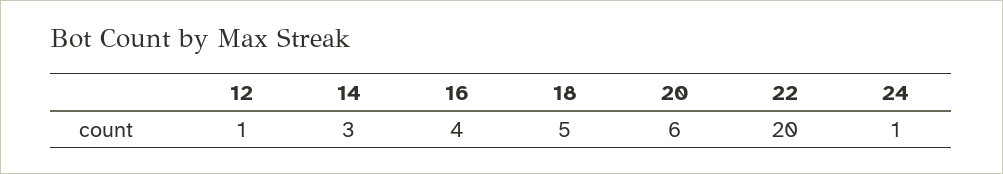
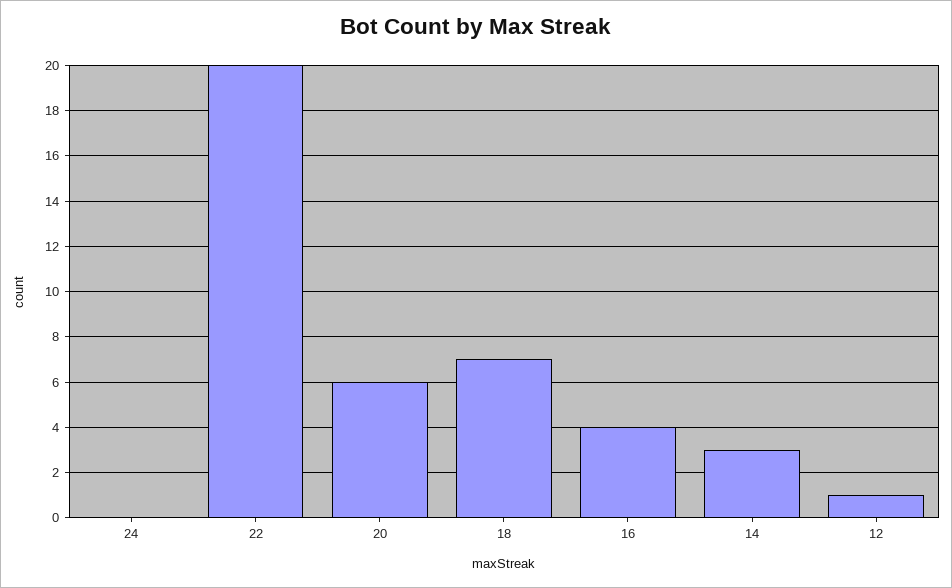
18: 5 -> 7
24: 1 -> 0

